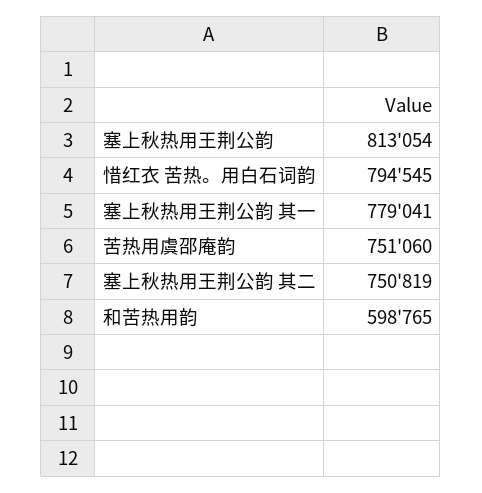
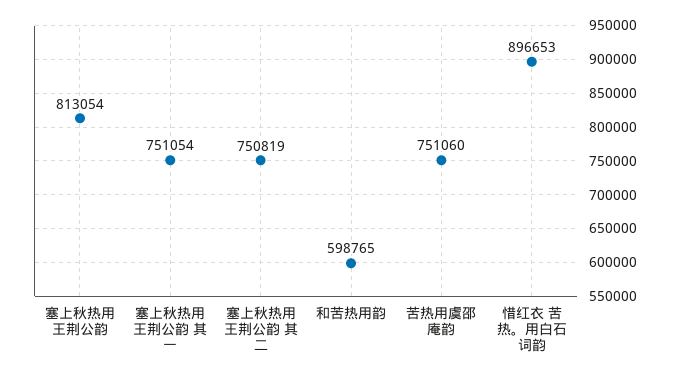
惜红衣 苦热。用白石词韵: 794545 -> 896653
塞上秋热用王荆公韵 其一: 779041 -> 751054

